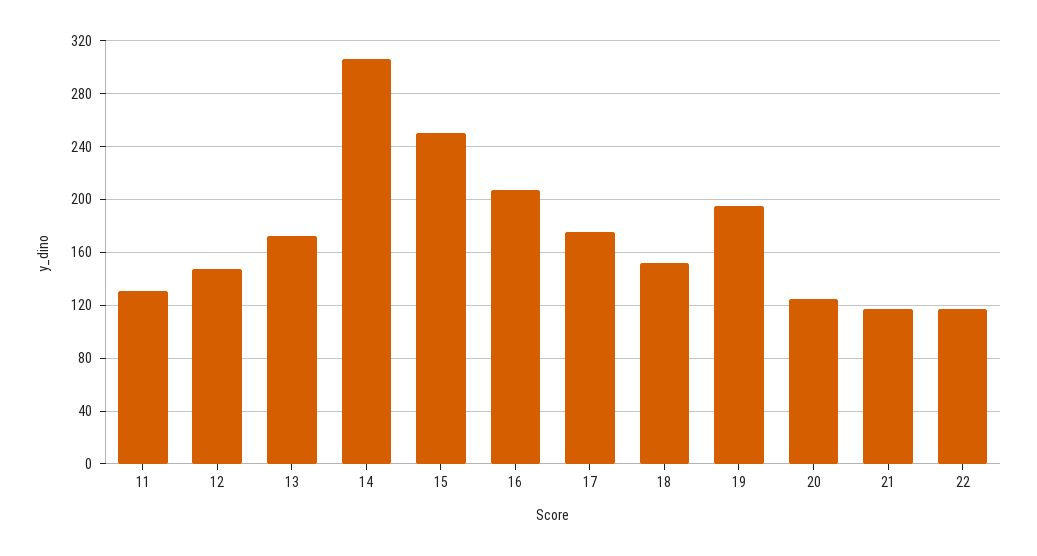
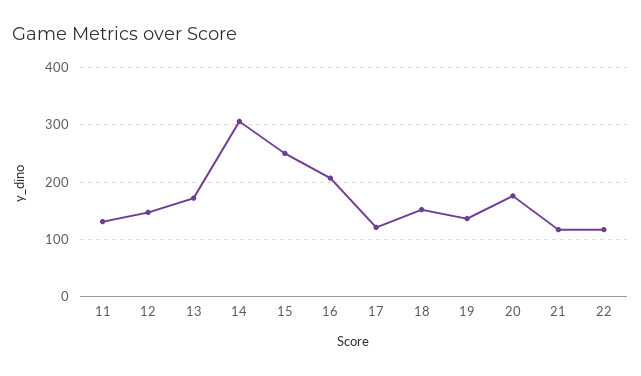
17: 175 -> 120
19: 195 -> 140
20: 125 -> 180

